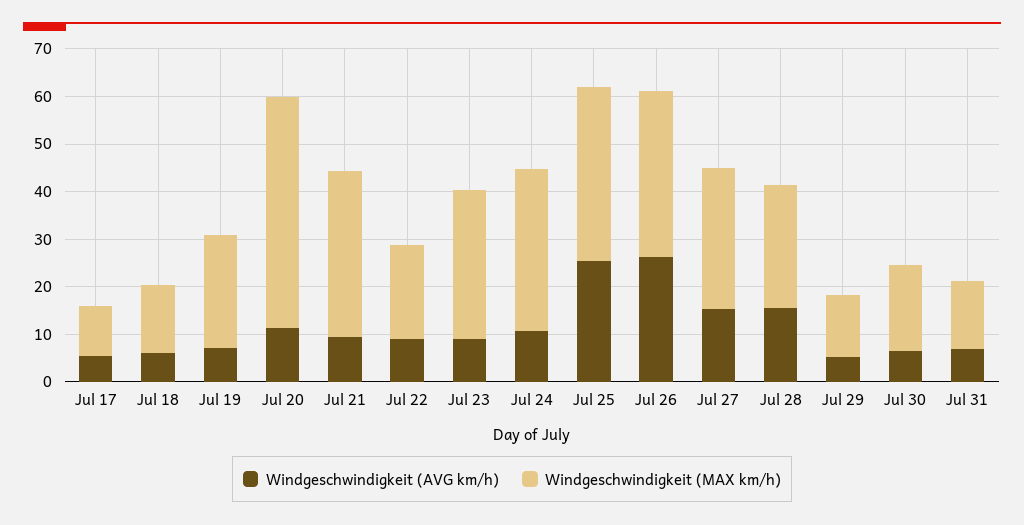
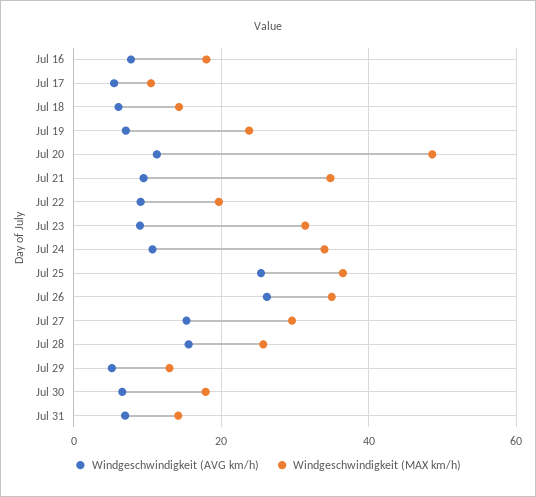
Windgeschwindigkeit (AVG km/h), Jul 16: none -> 8
Windgeschwindigkeit (MAX km/h), Jul 16: none -> 18

